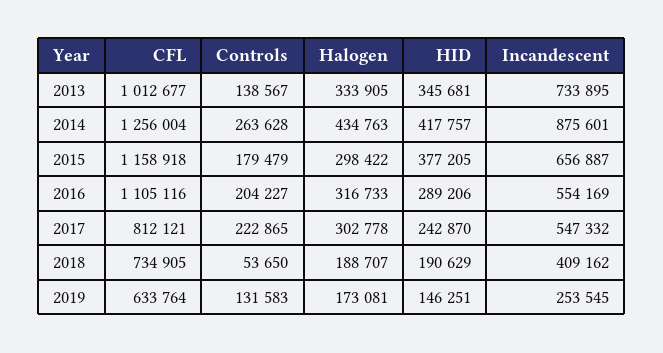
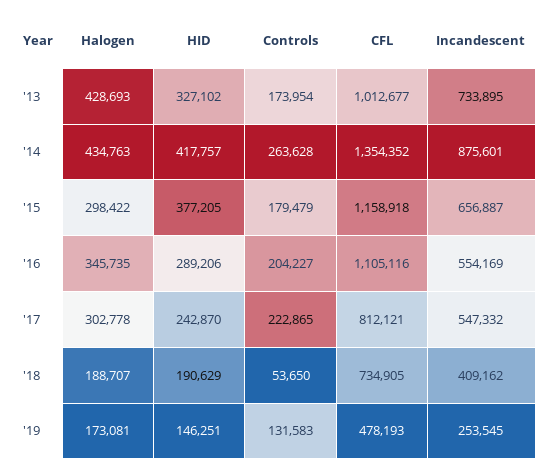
Controls, 2013: 138567 -> 173954
Halogen, 2013: 333905 -> 428693
HID, 2013: 345681 -> 327102
CFL, 2014: 1256004 -> 1354352
Halogen, 2016: 316733 -> 345735
CFL, 2019: 633764 -> 478193

